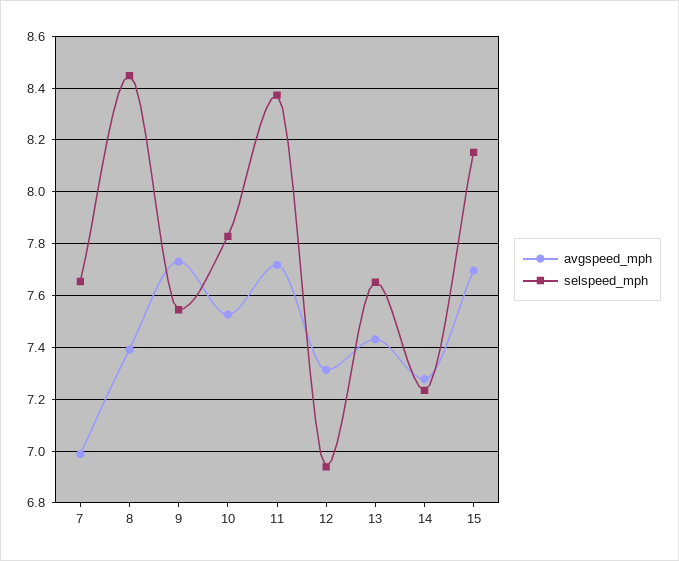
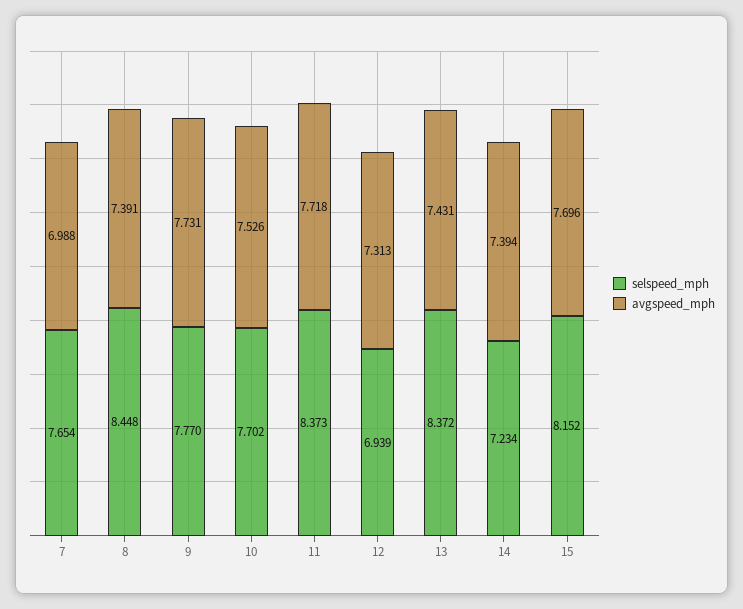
selspeed_mph, 9: 7.55 -> 7.77
selspeed_mph, 10: 7.825 -> 7.702
selspeed_mph, 13: 7.65 -> 8.372
avgspeed_mph, 14: 7.275 -> 7.394

